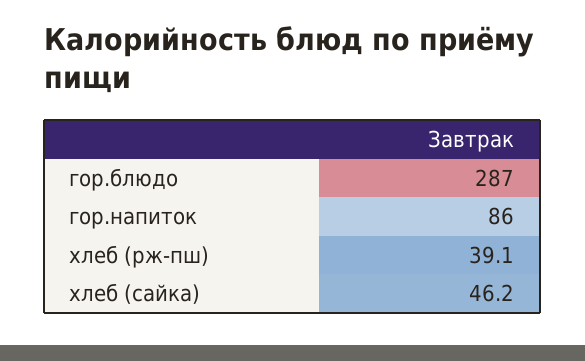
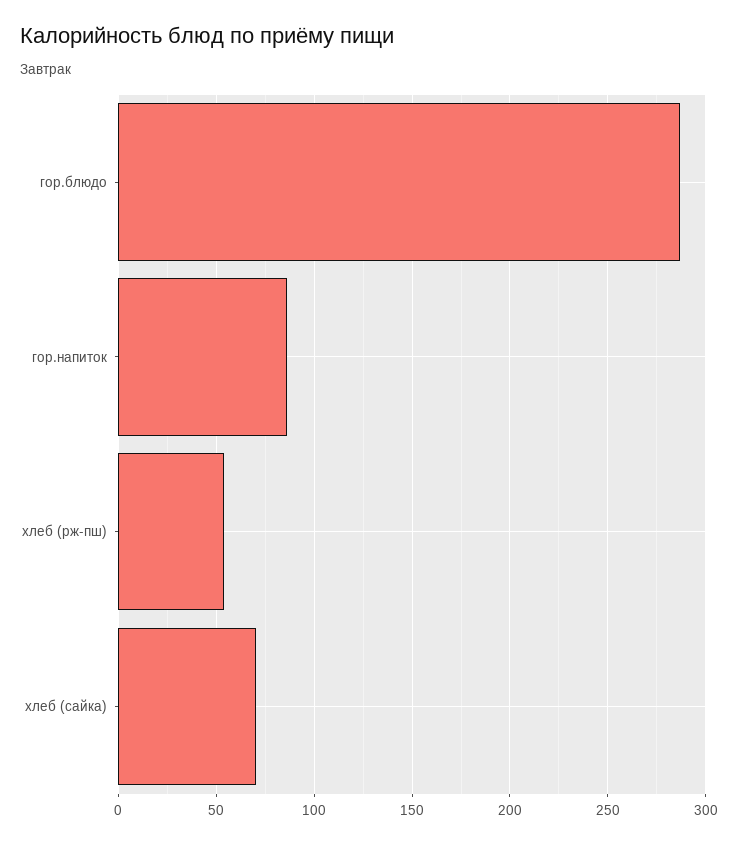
хлеб (рж-пш): 39.1 -> 55
хлеб (сайка): 46.2 -> 70

